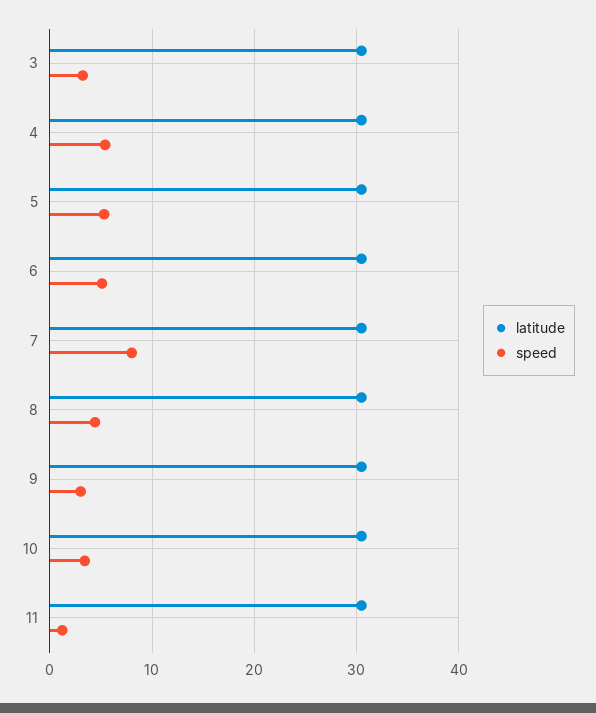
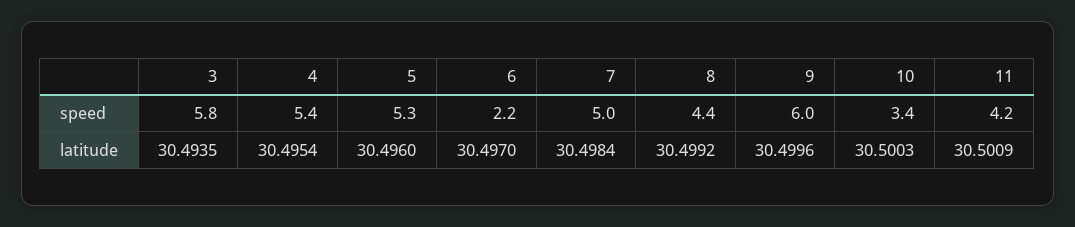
speed, 3: 3 -> 5.8
speed, 6: 5 -> 2.2
speed, 7: 8 -> 5
speed, 9: 3 -> 6
speed, 11: 1 -> 4.2

